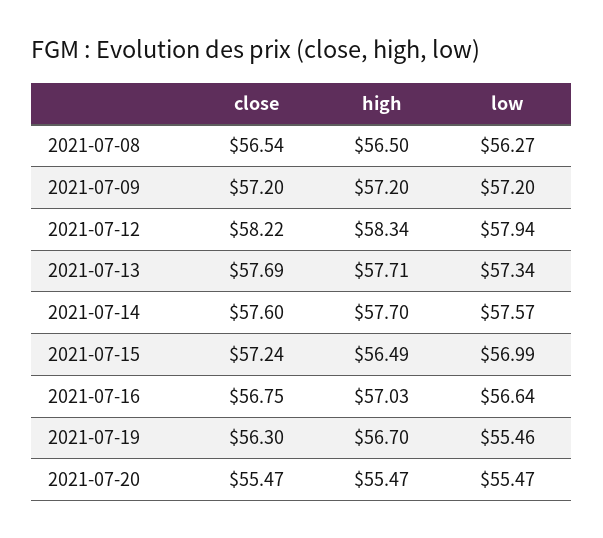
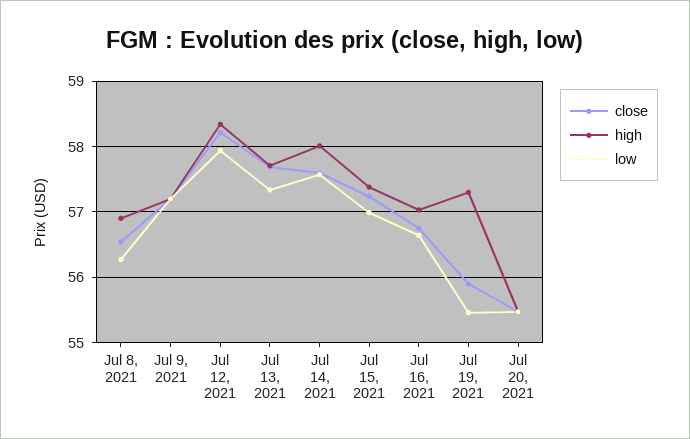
high, 2021-07-08: 56.5 -> 56.9
high, 2021-07-14: 57.7 -> 58
high, 2021-07-15: 56.49 -> 57.4
close, 2021-07-19: 56.3 -> 55.9
high, 2021-07-19: 56.7 -> 57.3

